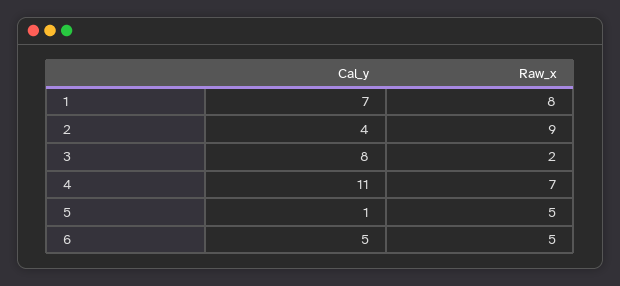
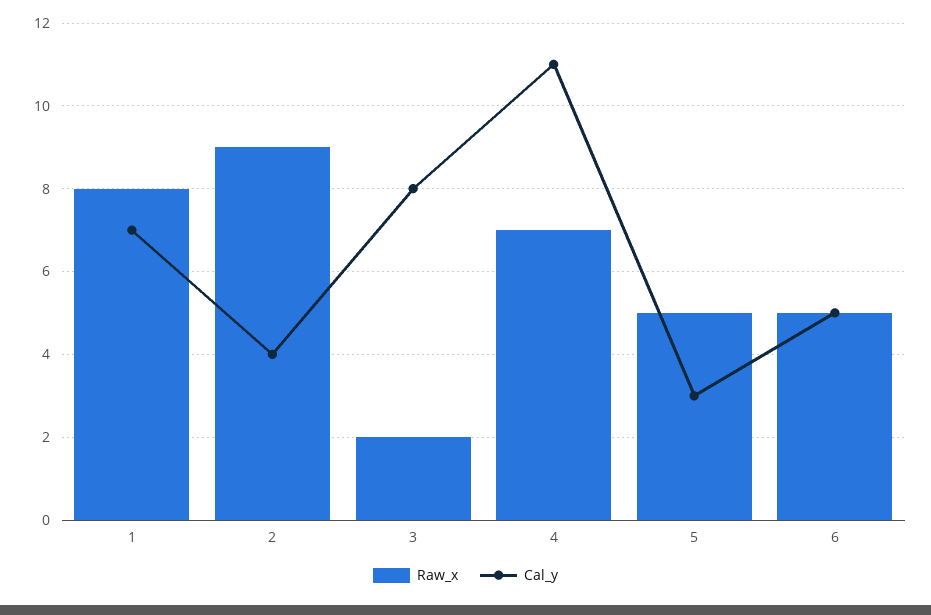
Cal_y, 5: 1 -> 3

